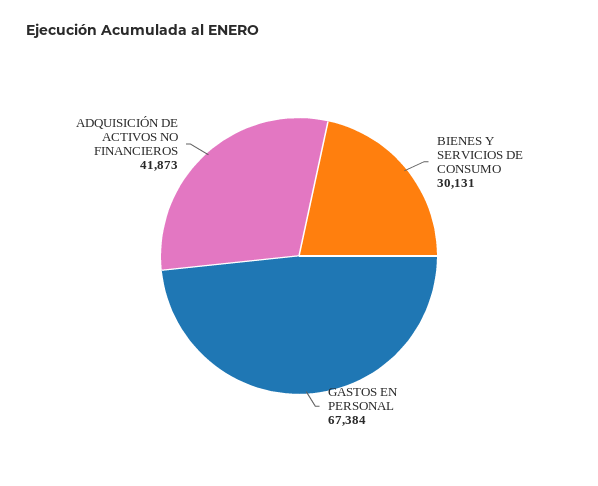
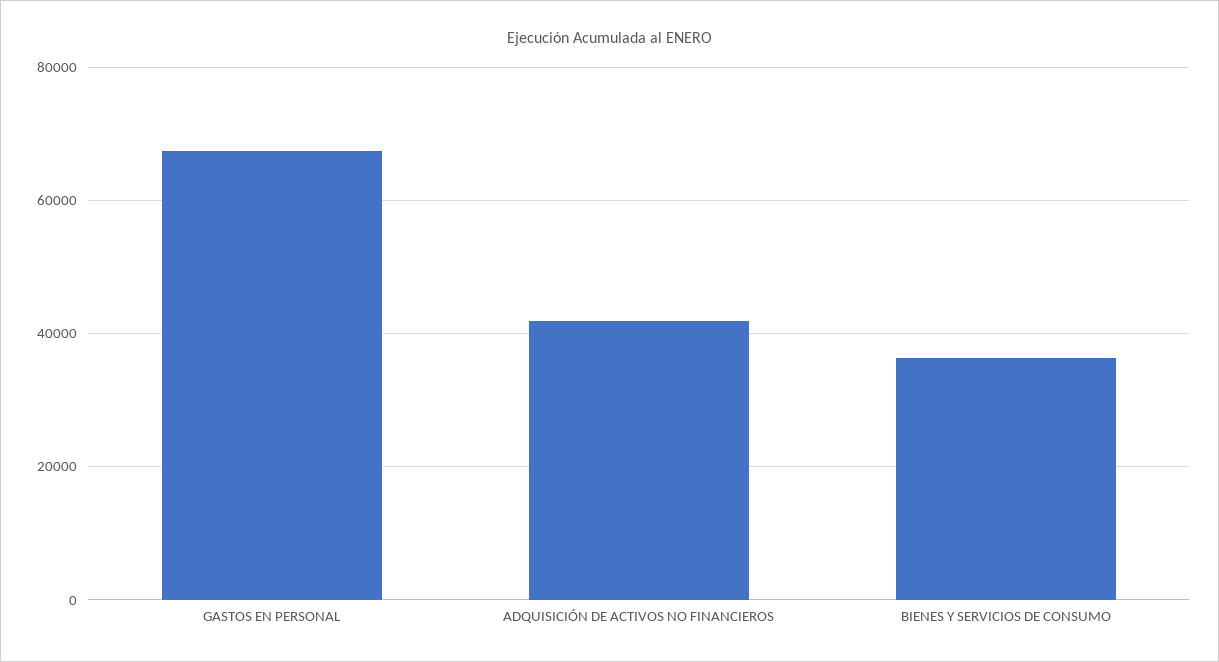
BIENES Y SERVICIOS DE CONSUMO: 30131 -> 36000

